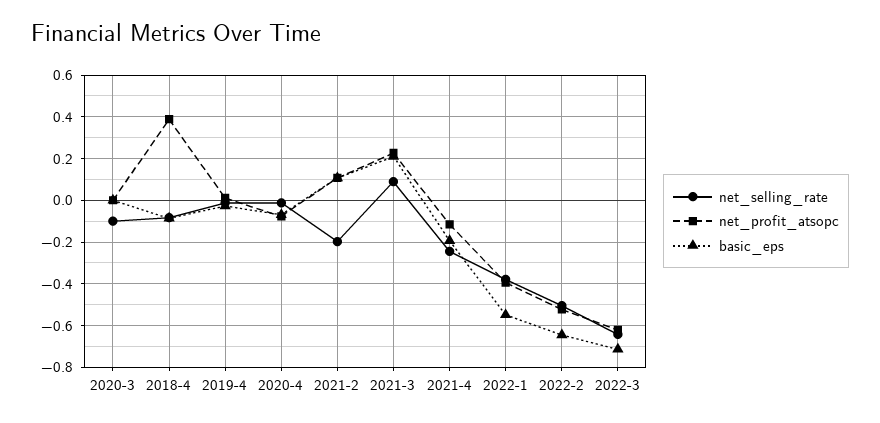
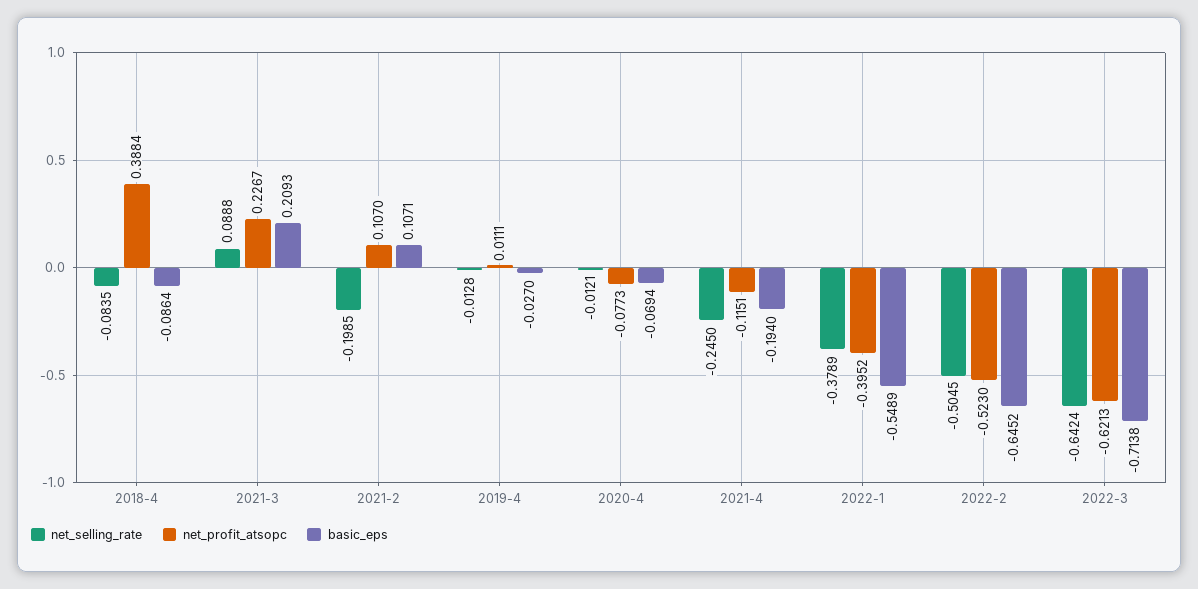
net_selling_rate, 2020-3: -0.1 -> none
net_profit_atsopc, 2020-3: 0 -> none
basic_eps, 2020-3: 0 -> none

